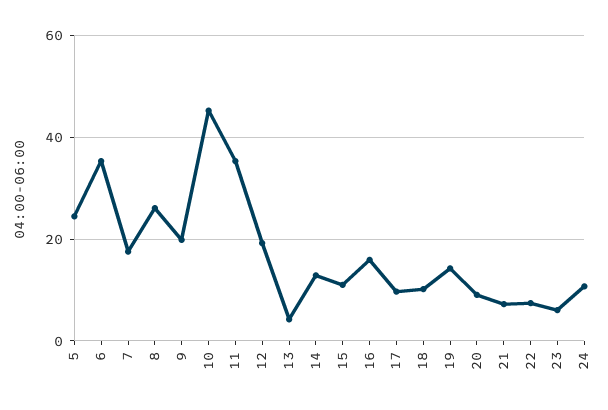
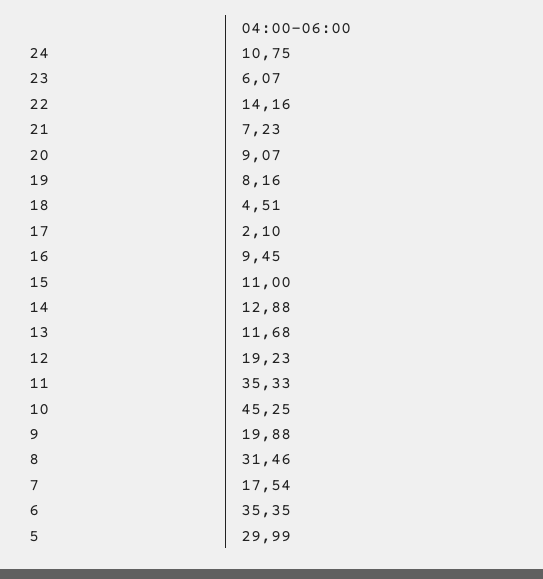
5: 24 -> 29.99
8: 26 -> 31.46
13: 4 -> 11.68
16: 16 -> 9.45
17: 10 -> 2.1
18: 10 -> 4.51
19: 14 -> 8.16
22: 8 -> 14.16

